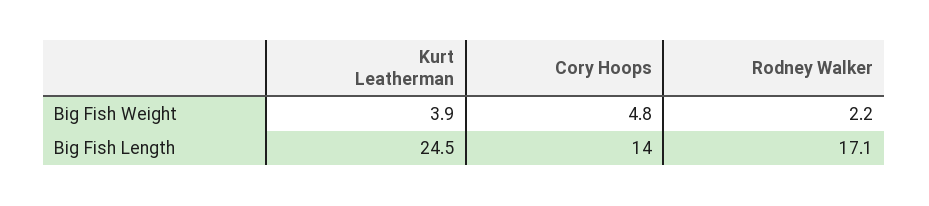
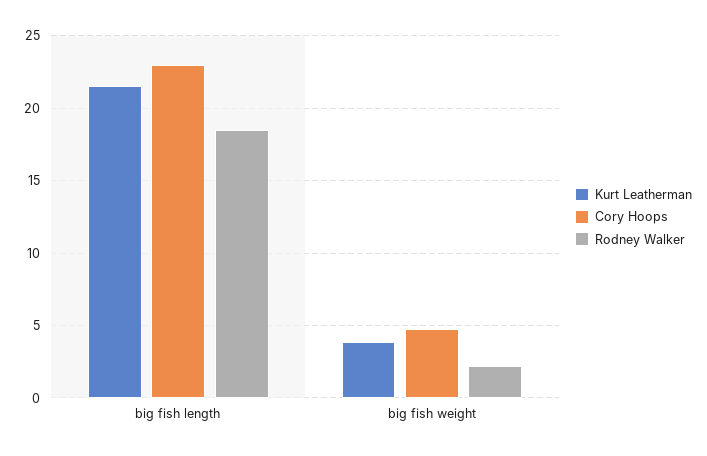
Kurt Leatherman, Big Fish Length: 24.5 -> 21.5
Cory Hoops, Big Fish Length: 14 -> 23
Rodney Walker, Big Fish Length: 17.1 -> 18.5

